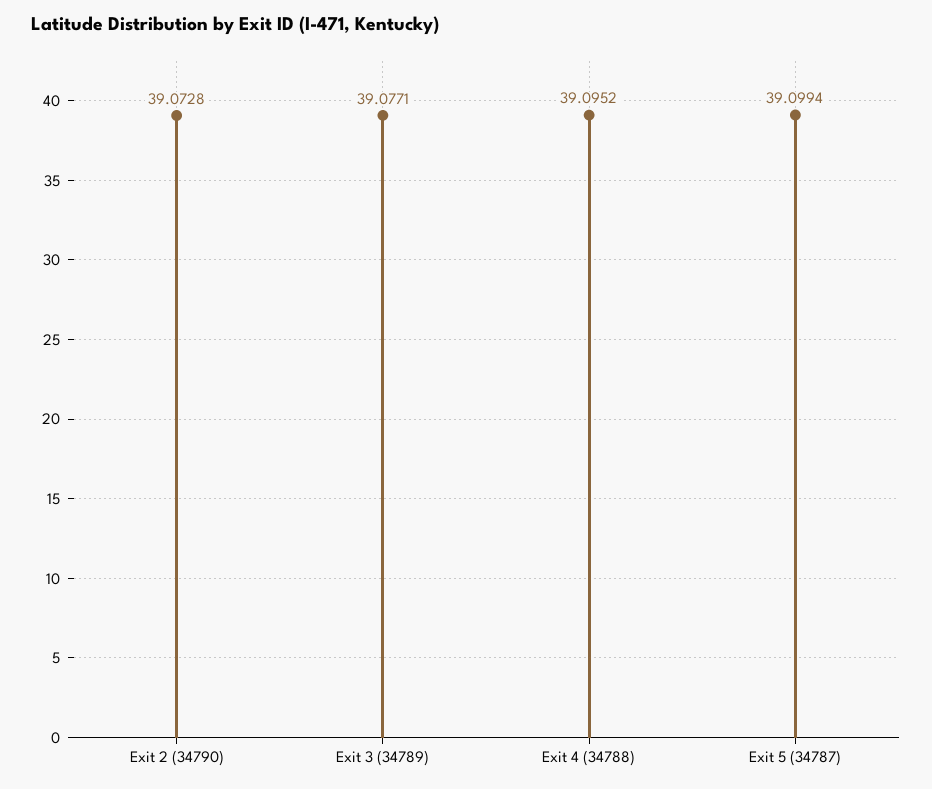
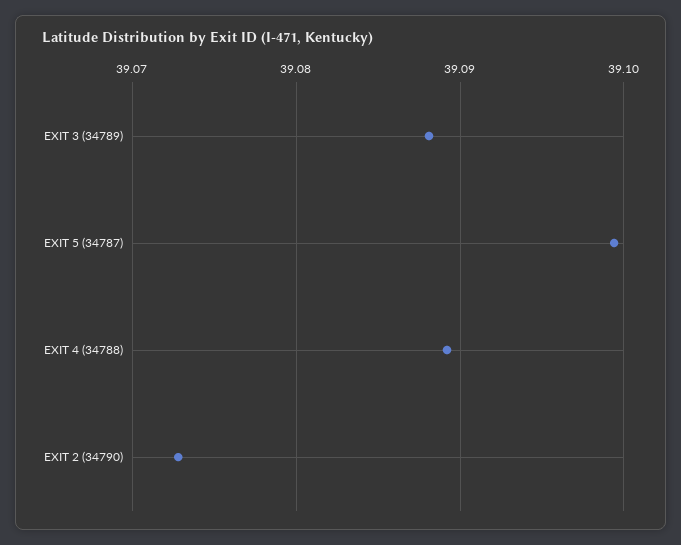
Exit 3 (34789): 39.0771 -> 39.088
Exit 4 (34788): 39.0952 -> 39.089

